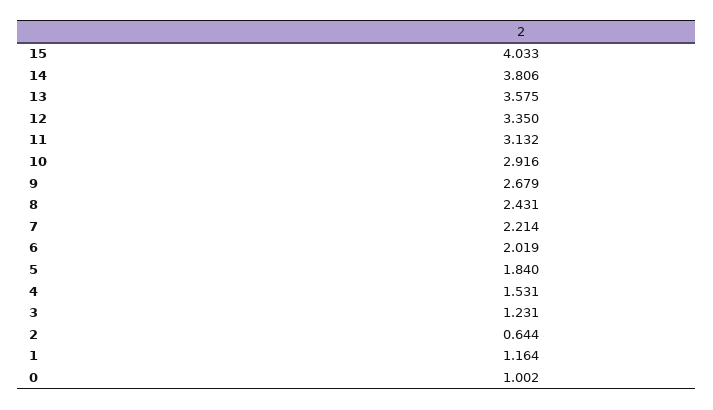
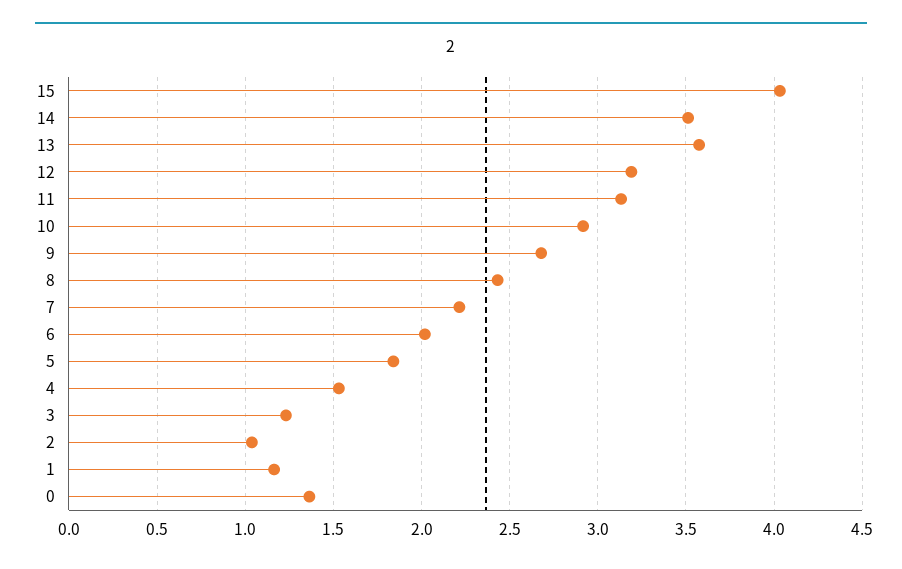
14: 3.806 -> 3.5
12: 3.35 -> 3.2
2: 0.644 -> 1.05
0: 1.002 -> 1.35

